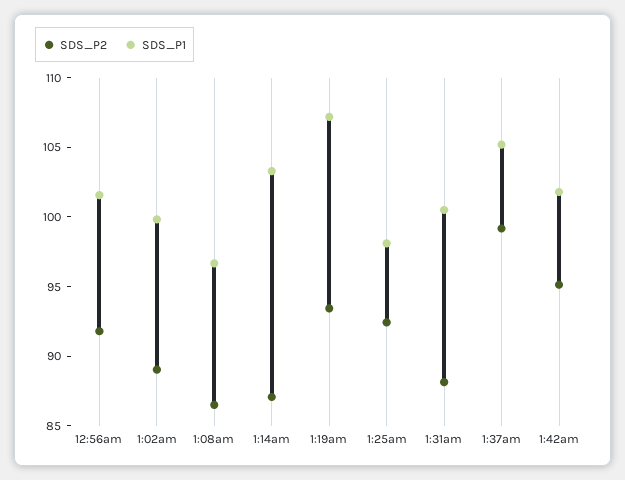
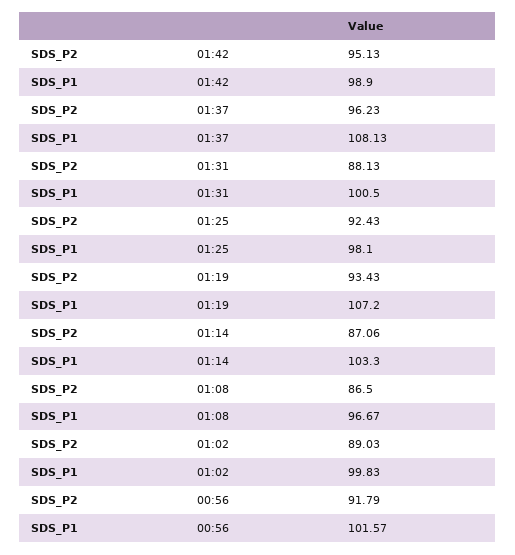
SDS_P2, 1:37am: 99 -> 96.23
SDS_P1, 1:37am: 105 -> 108.13
SDS_P1, 1:42am: 102 -> 98.9

